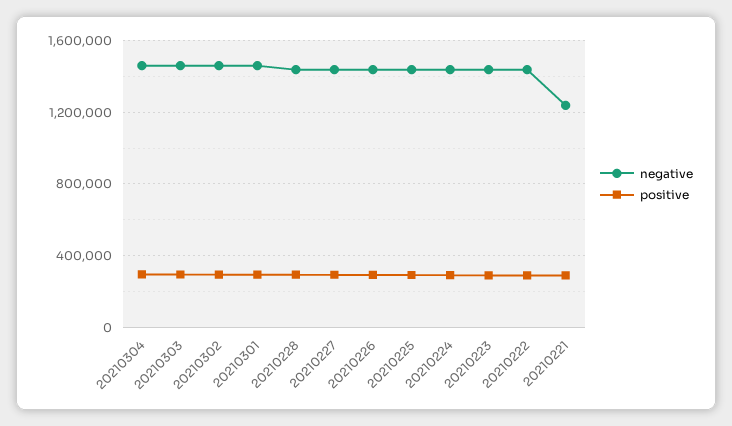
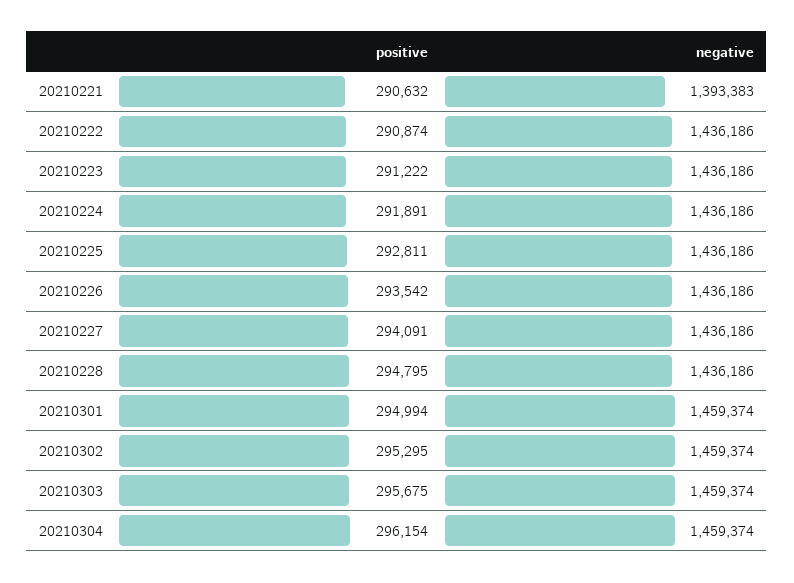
negative, 20210221: 1250000 -> 1393383

